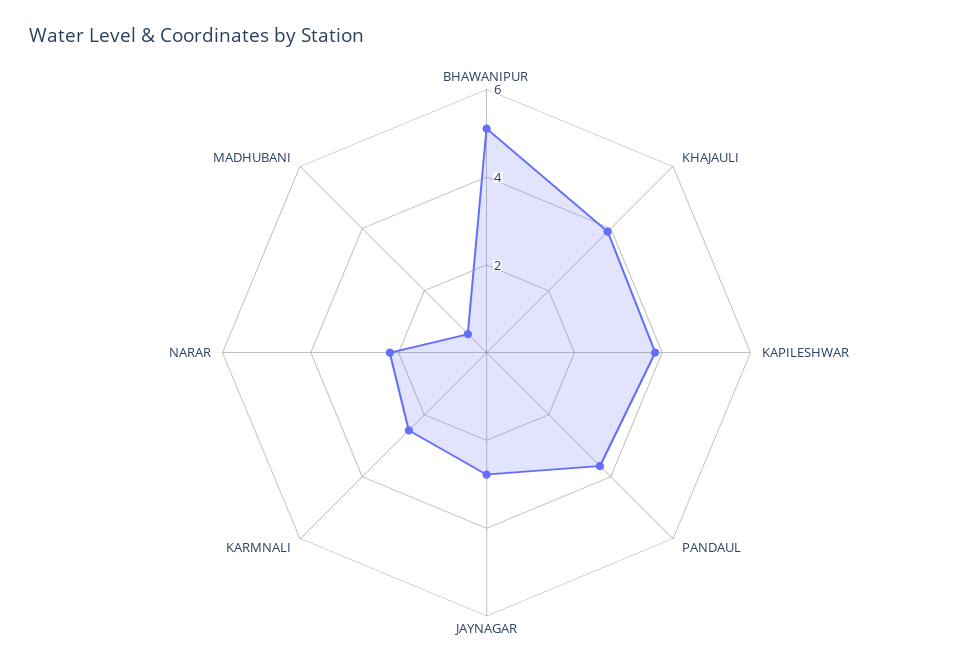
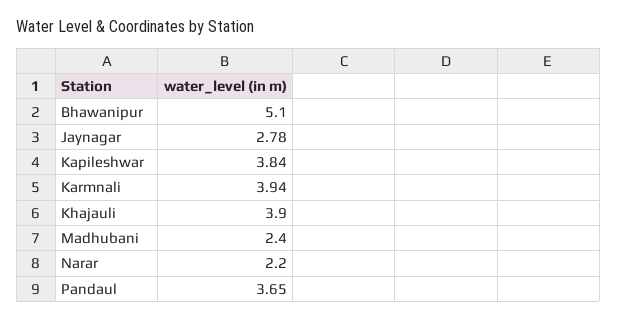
KARMNALI: 2.5 -> 3.94
MADHUBANI: 0.5 -> 2.4

